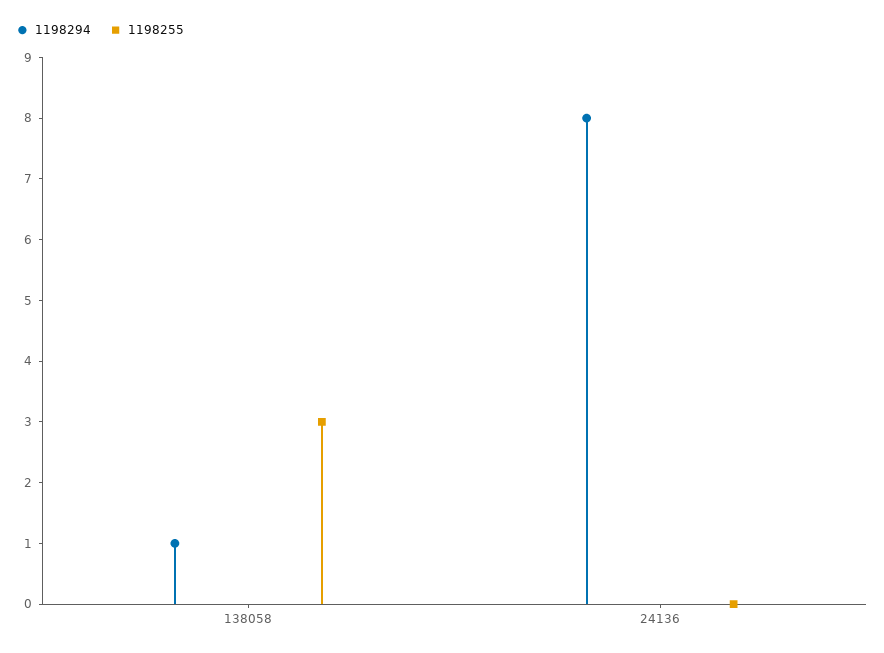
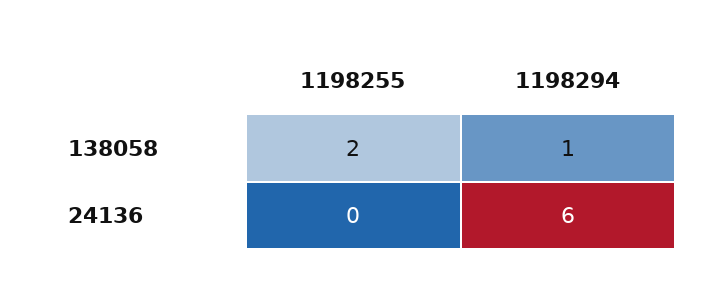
1198255, 138058: 3 -> 2
1198294, 24136: 8 -> 6

